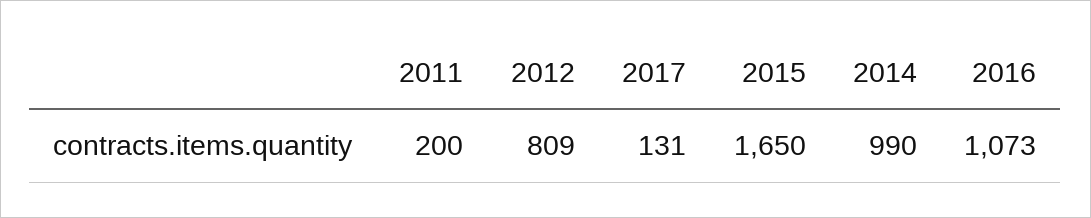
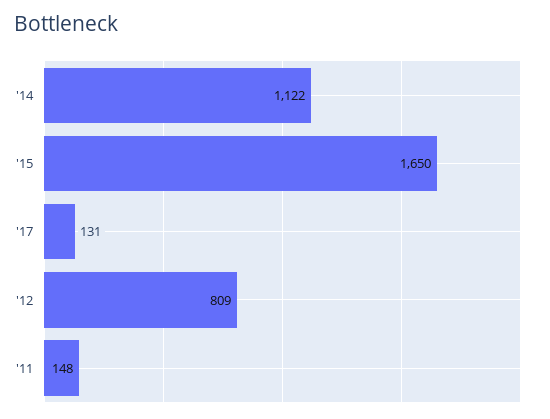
2011: 200 -> 148
2014: 990 -> 1122
2016: 1073 -> none

